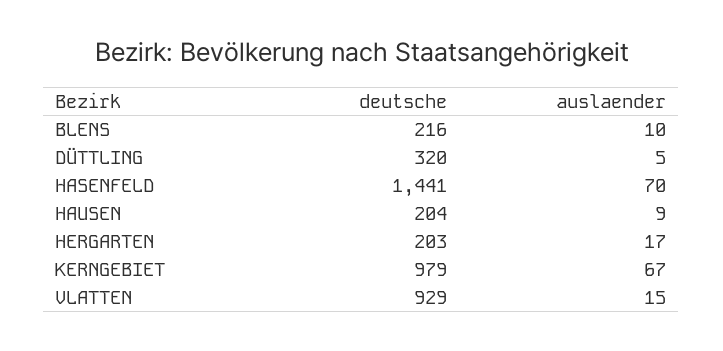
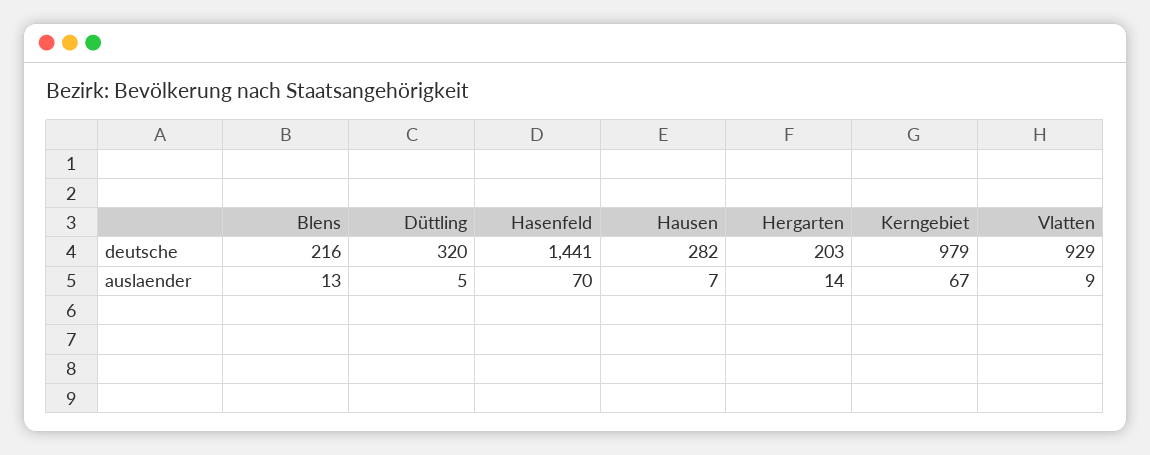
auslaender, BLENS: 10 -> 13
deutsche, HAUSEN: 204 -> 282
auslaender, HAUSEN: 9 -> 7
auslaender, HERGARTEN: 17 -> 14
auslaender, VLATTEN: 15 -> 9

